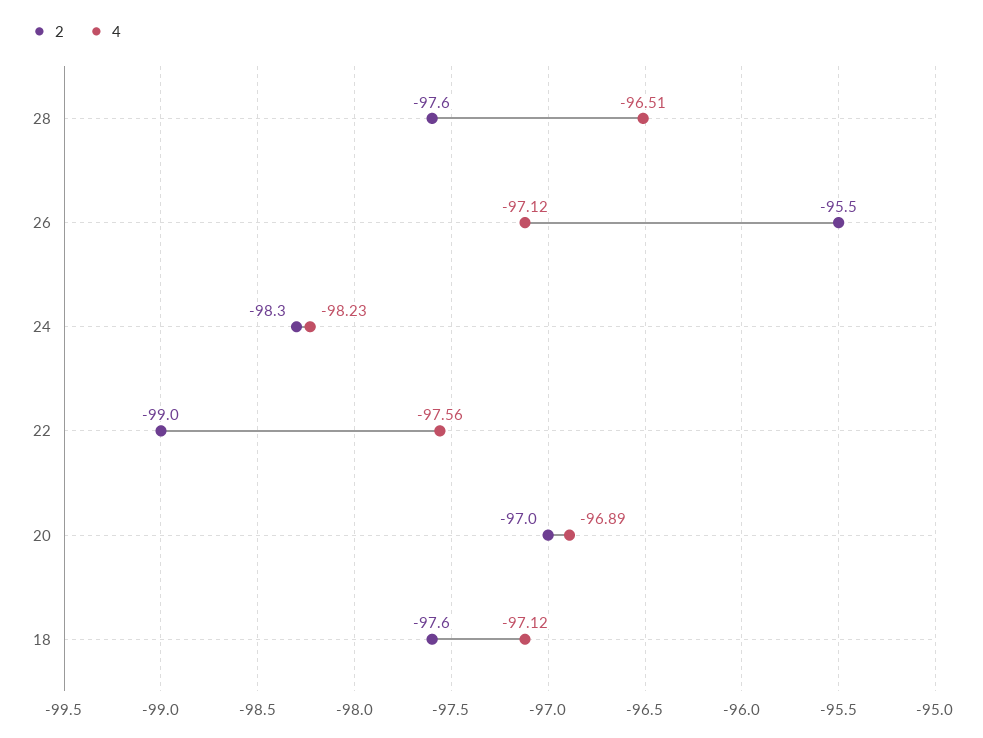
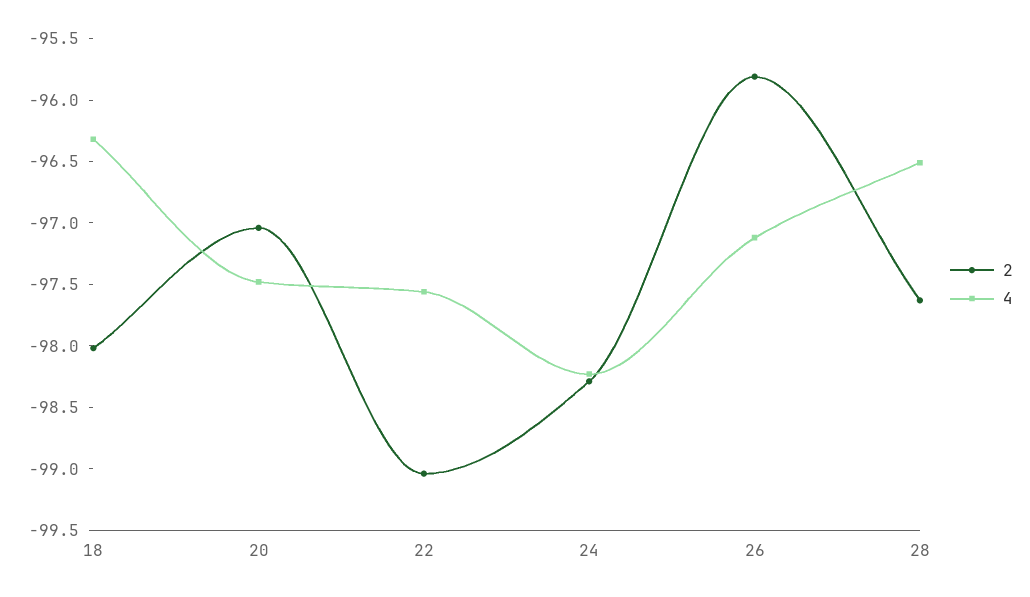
2, 26: -95.5 -> -95.8
4, 20: -96.89 -> -97.5
2, 18: -97.6 -> -98
4, 18: -97.12 -> -96.3

